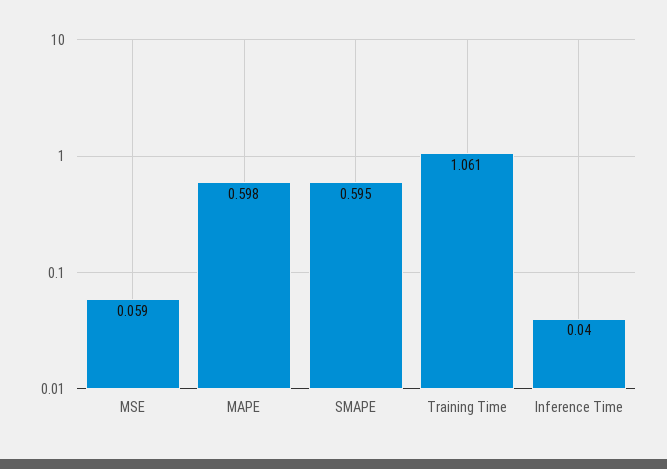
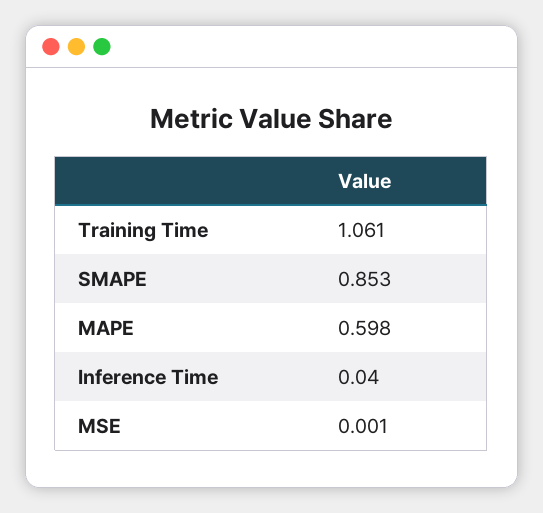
MSE: 0.059 -> 0.001
SMAPE: 0.595 -> 0.853

